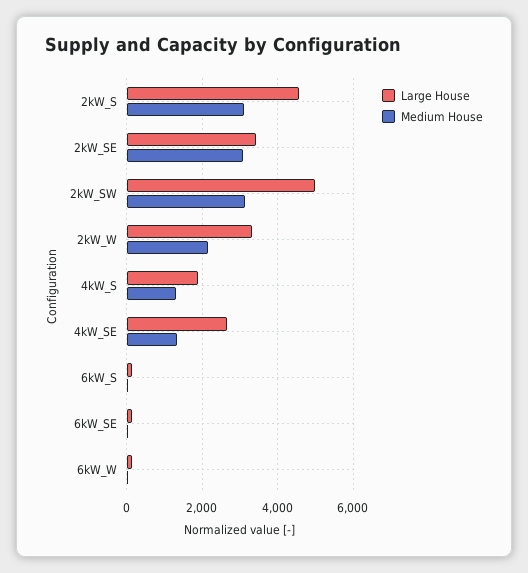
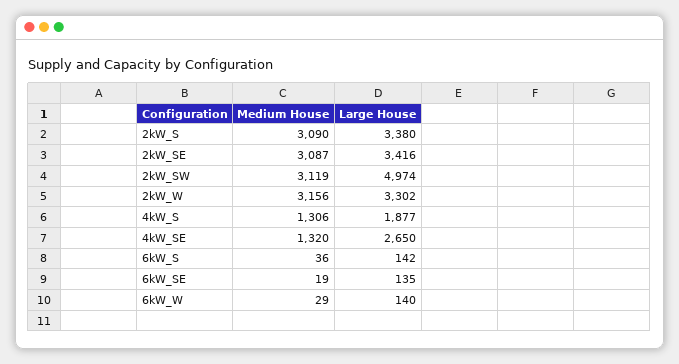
Large House, 2kW_S: 4600 -> 3380
Medium House, 2kW_W: 2200 -> 3156

